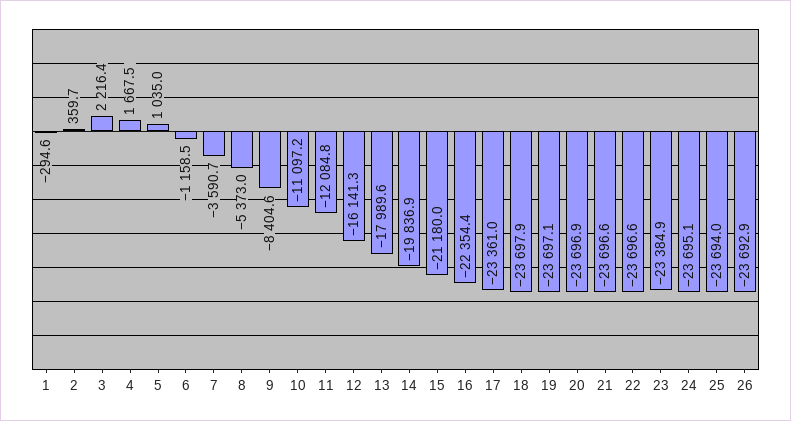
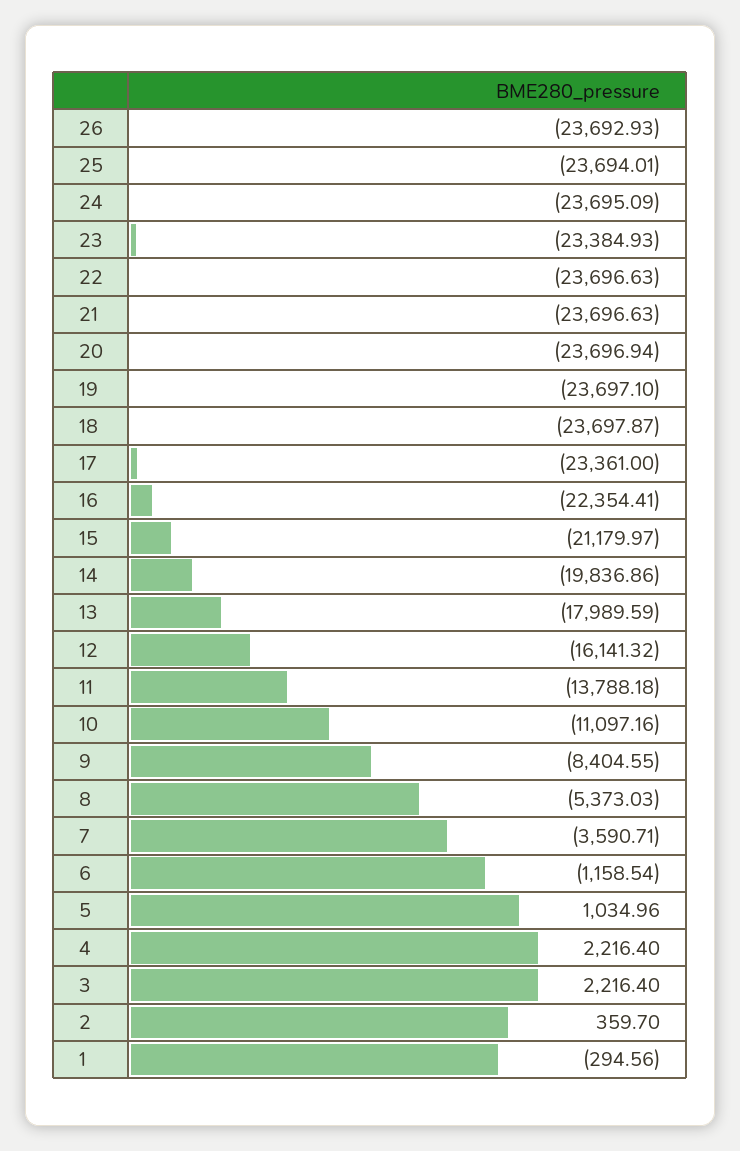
4: 1667.5 -> 2216.4
11: -12084.8 -> -13788.18

